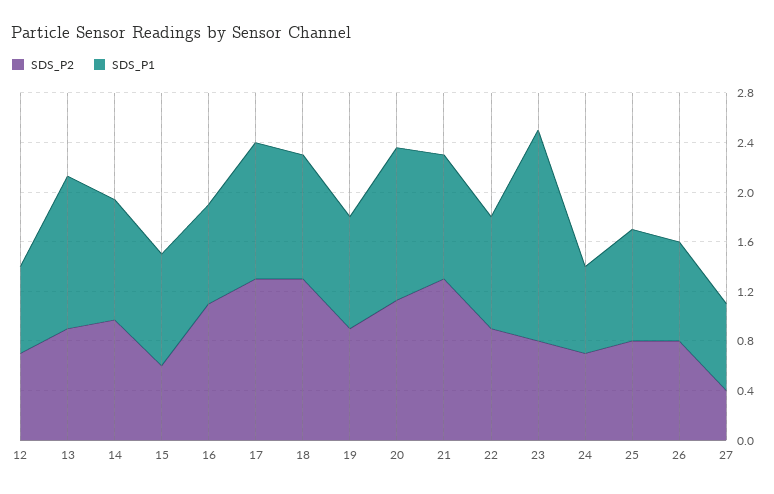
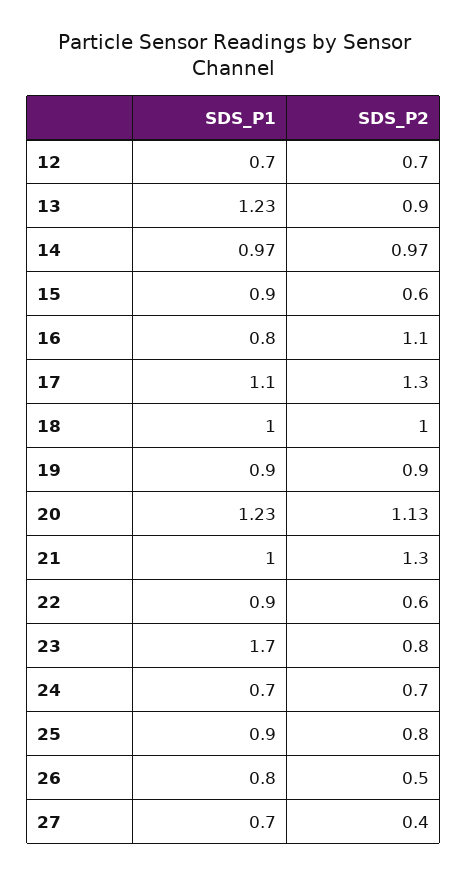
SDS_P2, 18: 1.3 -> 1
SDS_P2, 22: 0.9 -> 0.6
SDS_P2, 26: 0.8 -> 0.5

